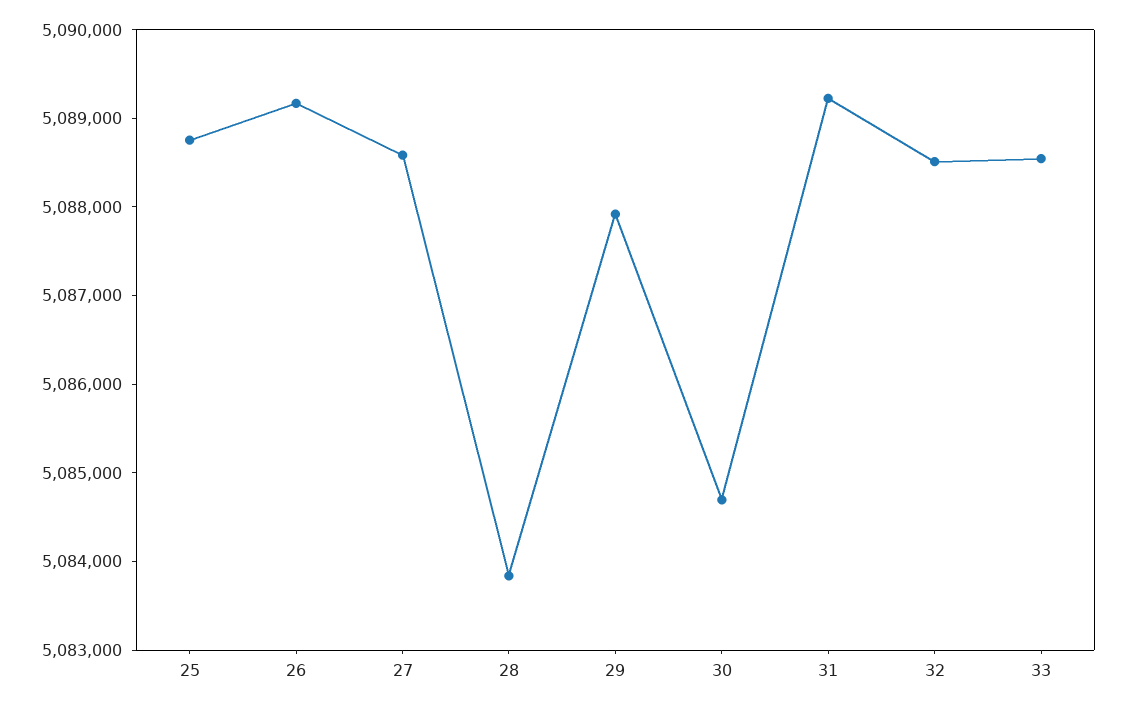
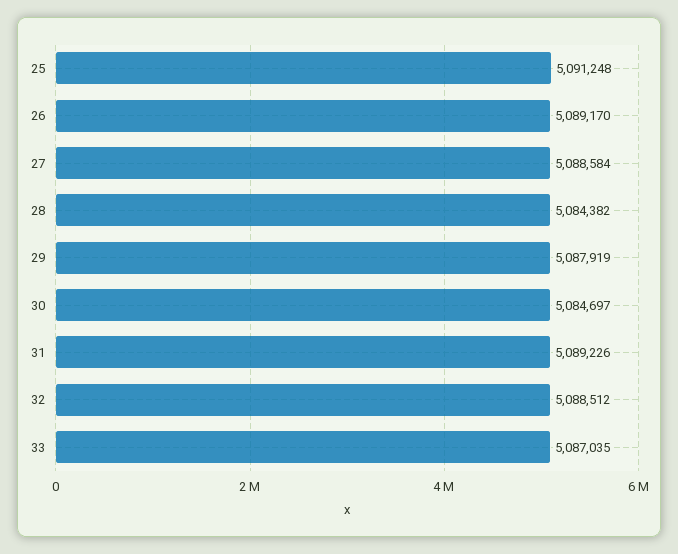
25: 5088800 -> 5091248
28: 5083800 -> 5084382
33: 5088600 -> 5087035

